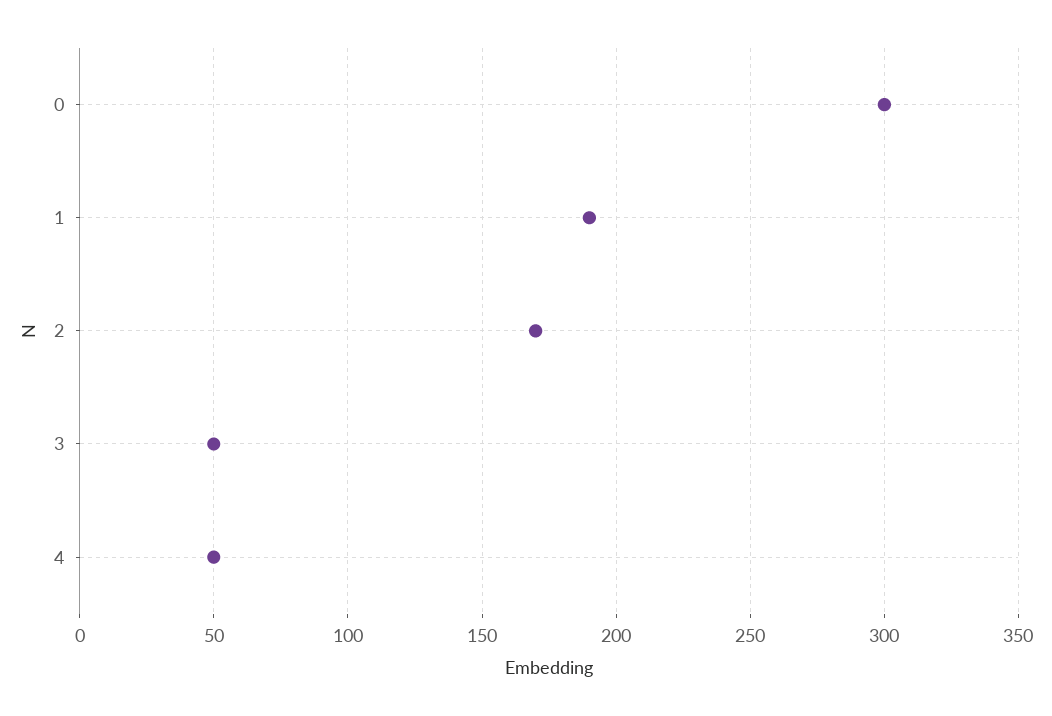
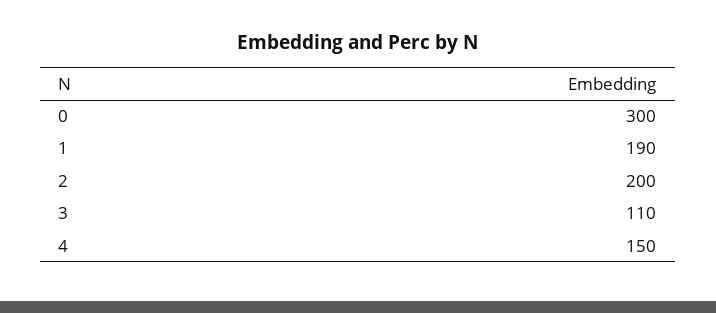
2: 170 -> 200
3: 50 -> 110
4: 50 -> 150

